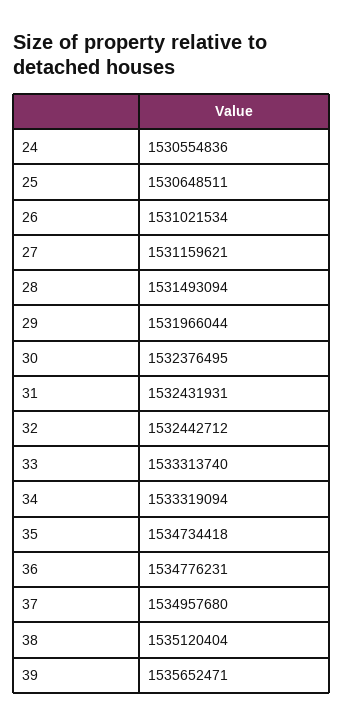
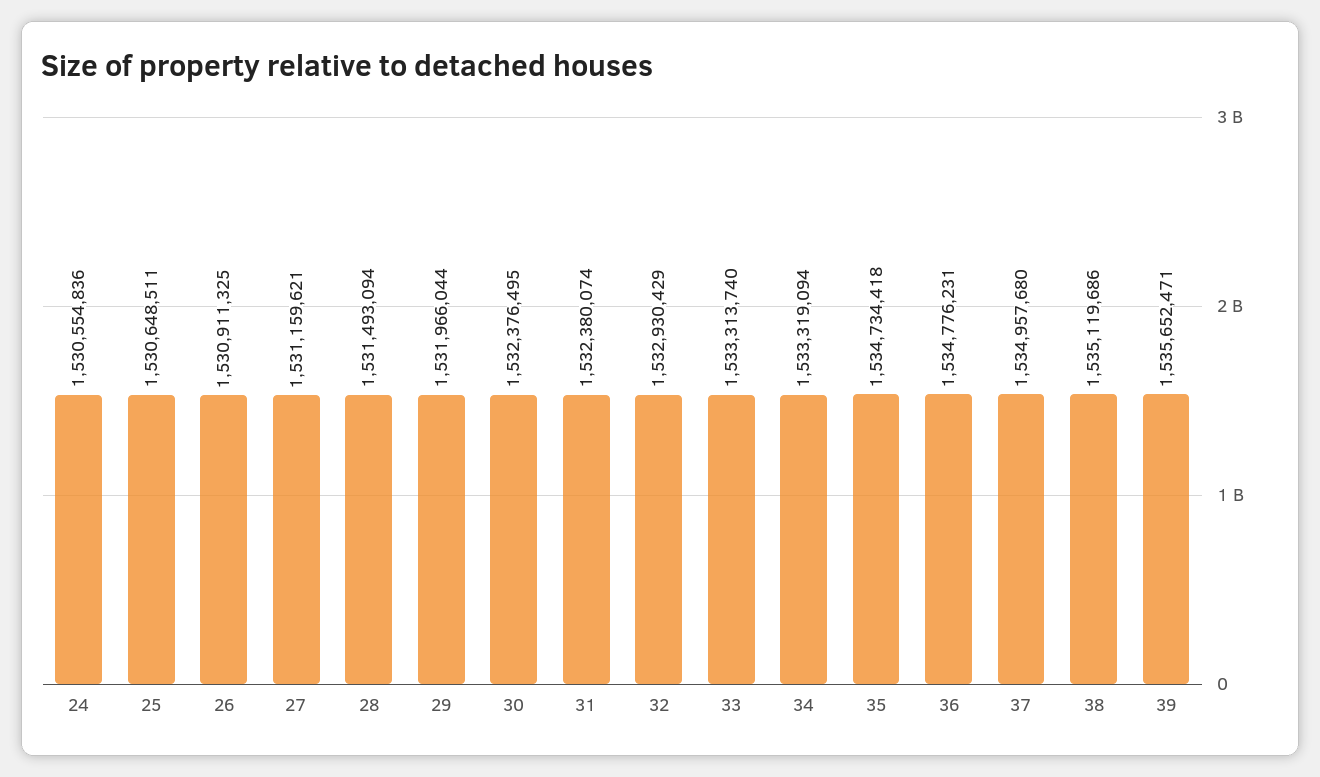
26: 1531021534 -> 1530911325
31: 1532431931 -> 1532380074
32: 1532442712 -> 1532930429
38: 1535120404 -> 1535119686

